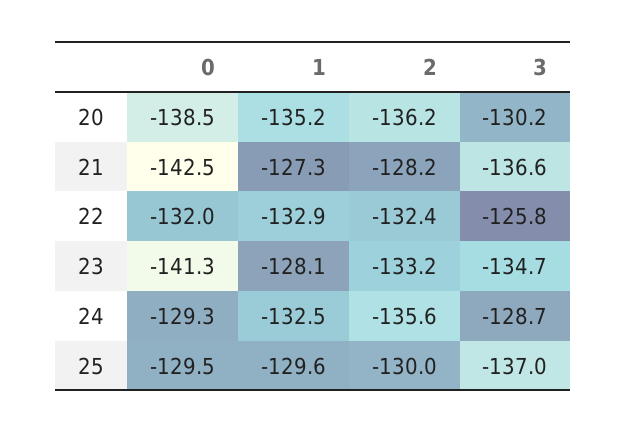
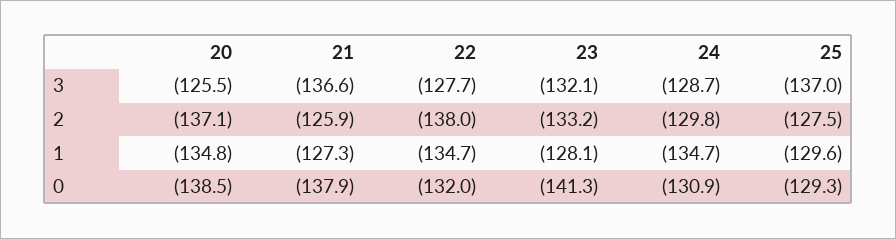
1, 20: -135.2 -> -134.8
2, 20: -136.2 -> -137.1
3, 20: -130.2 -> -125.5
0, 21: -142.5 -> -137.9
2, 21: -128.2 -> -125.9
1, 22: -132.9 -> -134.7
2, 22: -132.4 -> -138
3, 22: -125.8 -> -127.7
3, 23: -134.7 -> -132.1
0, 24: -129.3 -> -130.9
1, 24: -132.5 -> -134.7
2, 24: -135.6 -> -129.8
0, 25: -129.5 -> -129.3
2, 25: -130 -> -127.5

